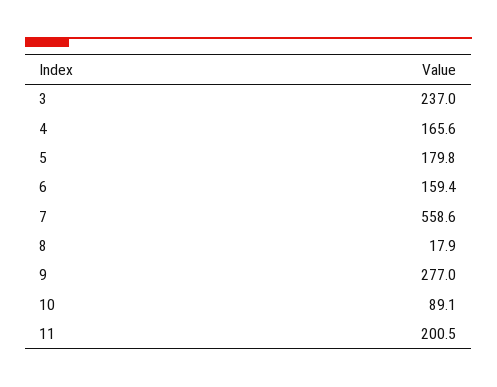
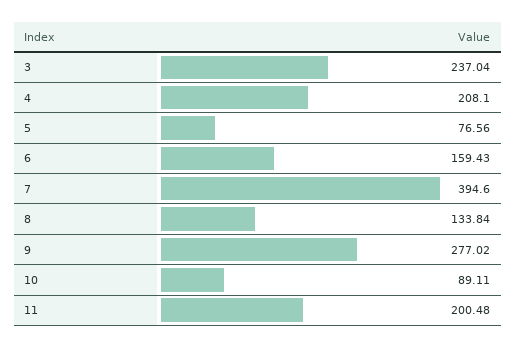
4: 165.6 -> 208.1
5: 179.8 -> 76.56
7: 558.6 -> 394.6
8: 17.9 -> 133.84

